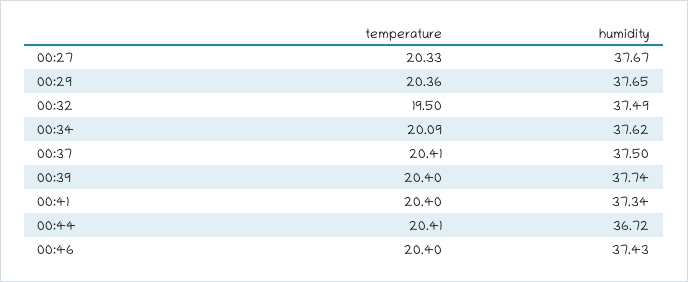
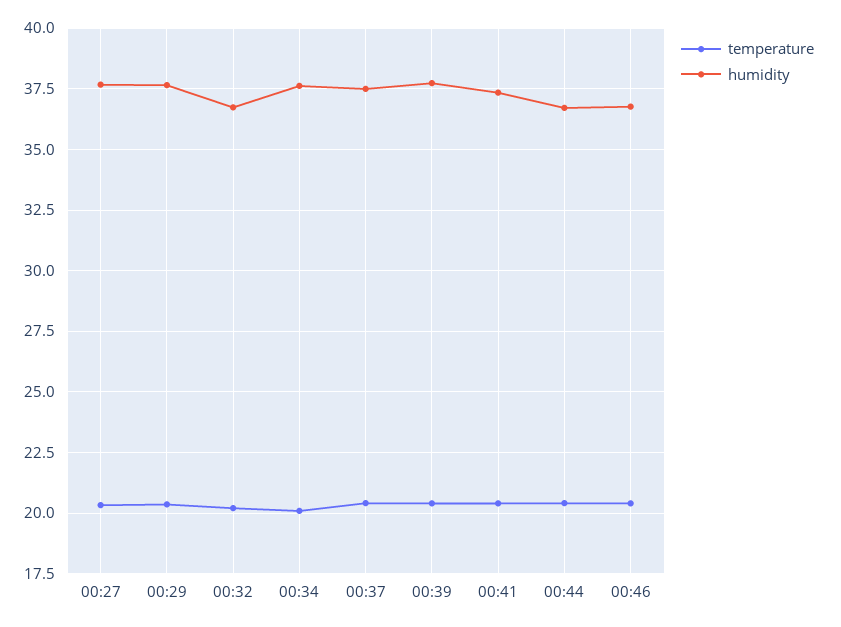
temperature, 00:32: 19.5 -> 20.25
humidity, 00:32: 37.49 -> 36.75
humidity, 00:46: 37.43 -> 36.75

